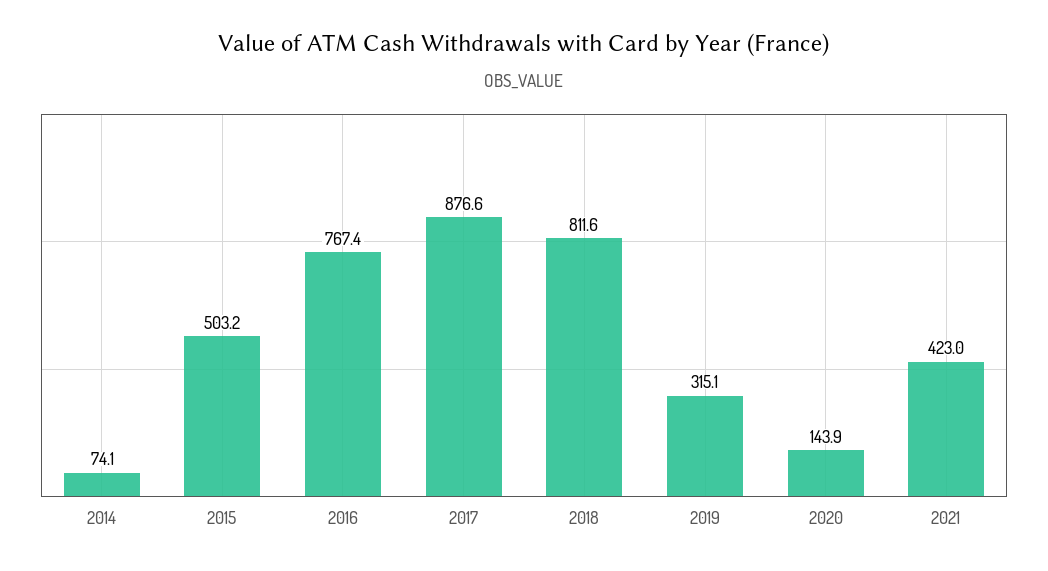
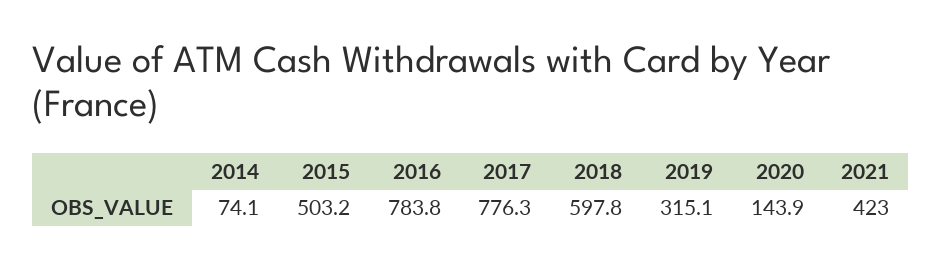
2016: 767.4 -> 783.8
2017: 876.6 -> 776.3
2018: 811.6 -> 597.8

